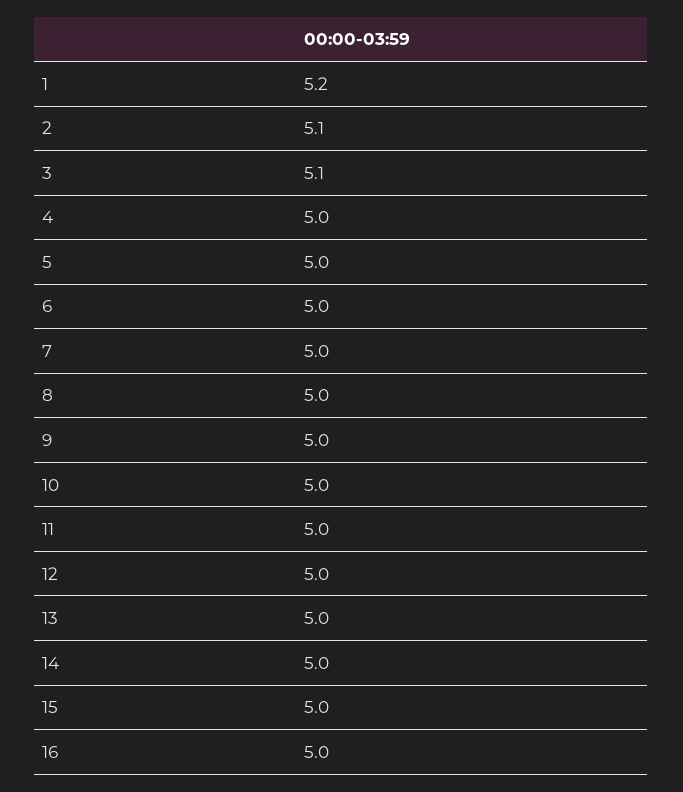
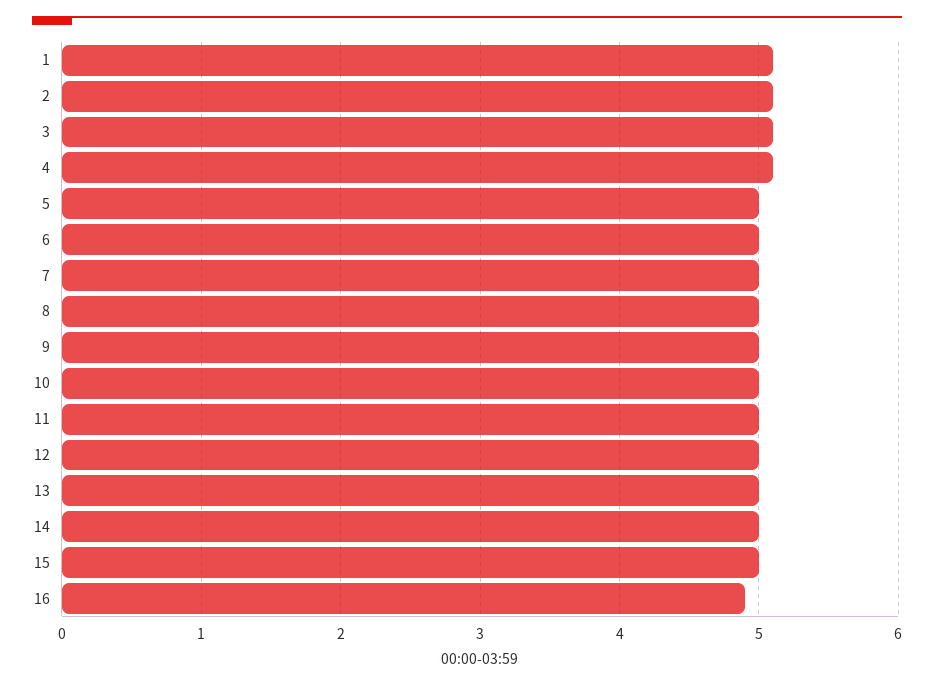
1: 5.2 -> 5.1
4: 5 -> 5.1
16: 5 -> 4.9

